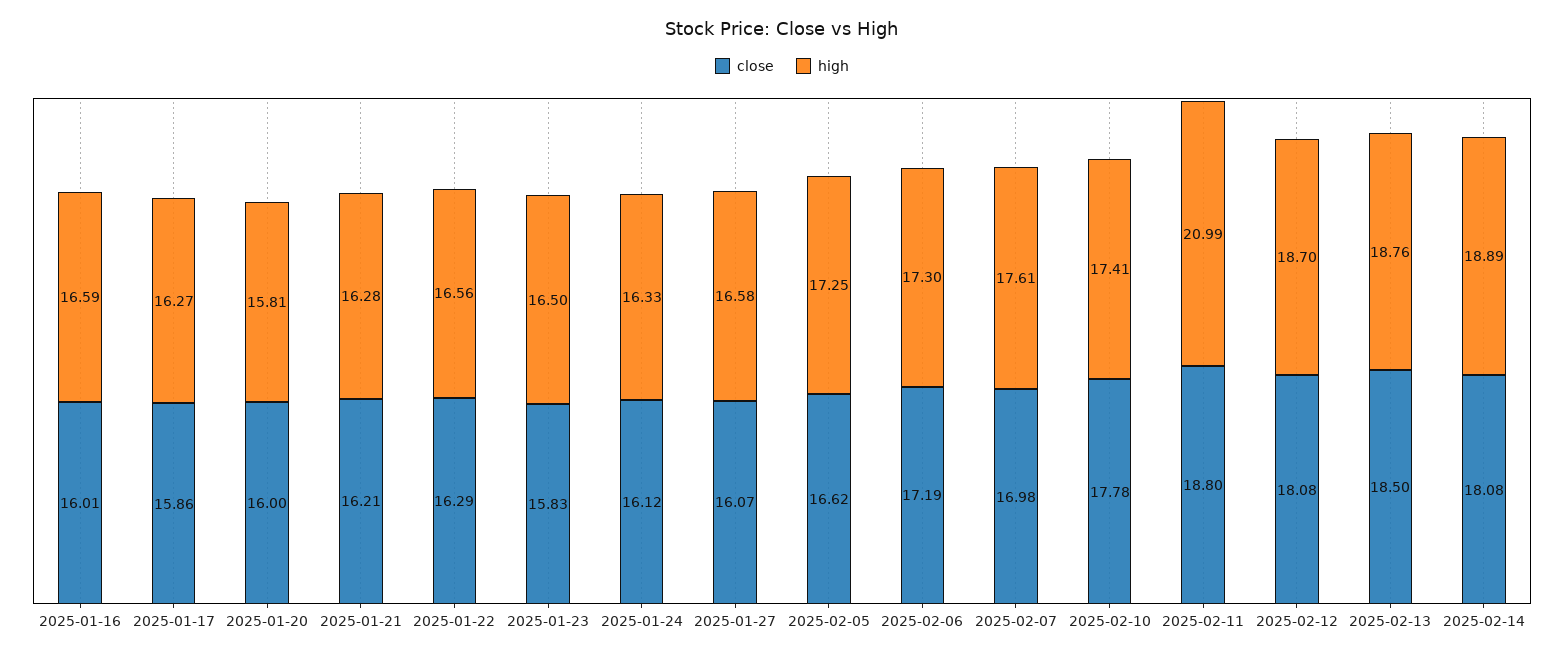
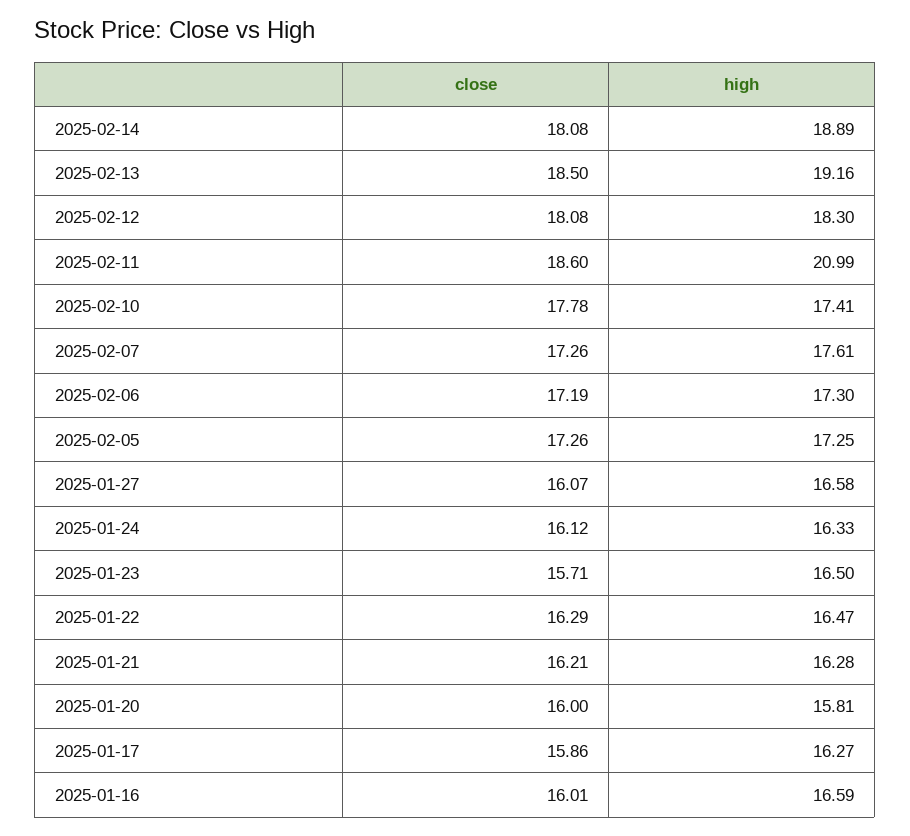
high, 2025-01-22: 16.56 -> 16.47
close, 2025-01-23: 15.83 -> 15.71
close, 2025-02-05: 16.62 -> 17.26
close, 2025-02-07: 16.98 -> 17.26
close, 2025-02-11: 18.8 -> 18.6
high, 2025-02-12: 18.7 -> 18.3
high, 2025-02-13: 18.76 -> 19.16

